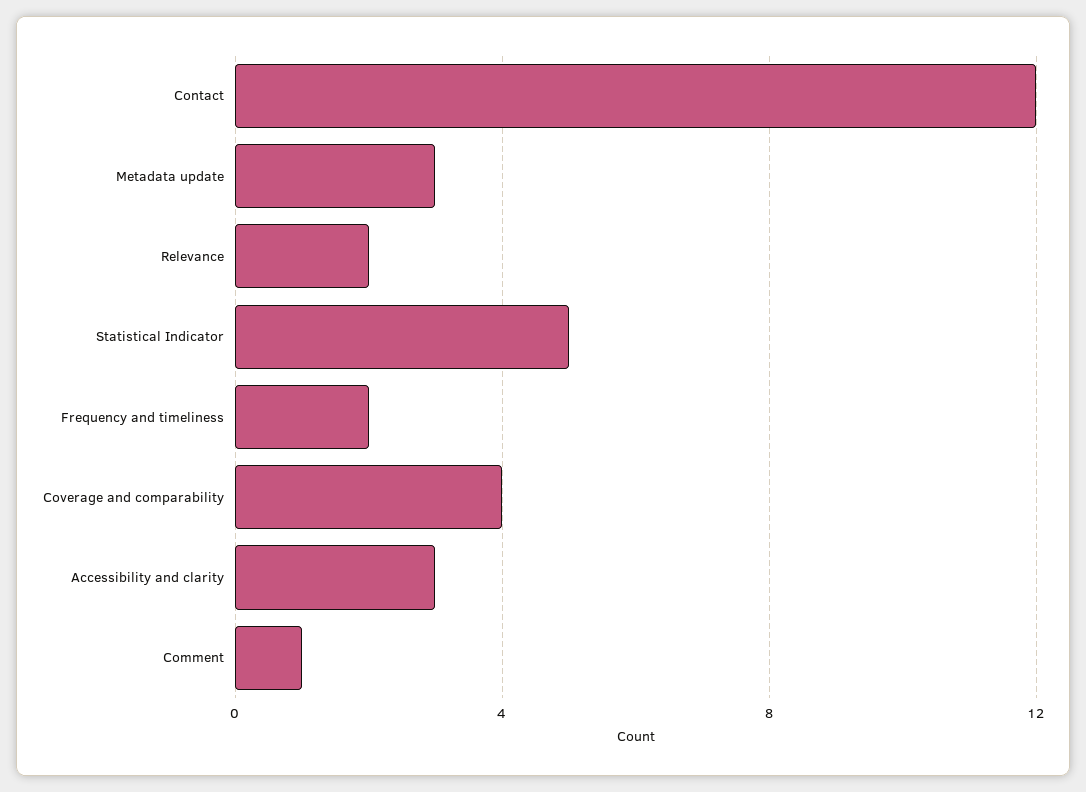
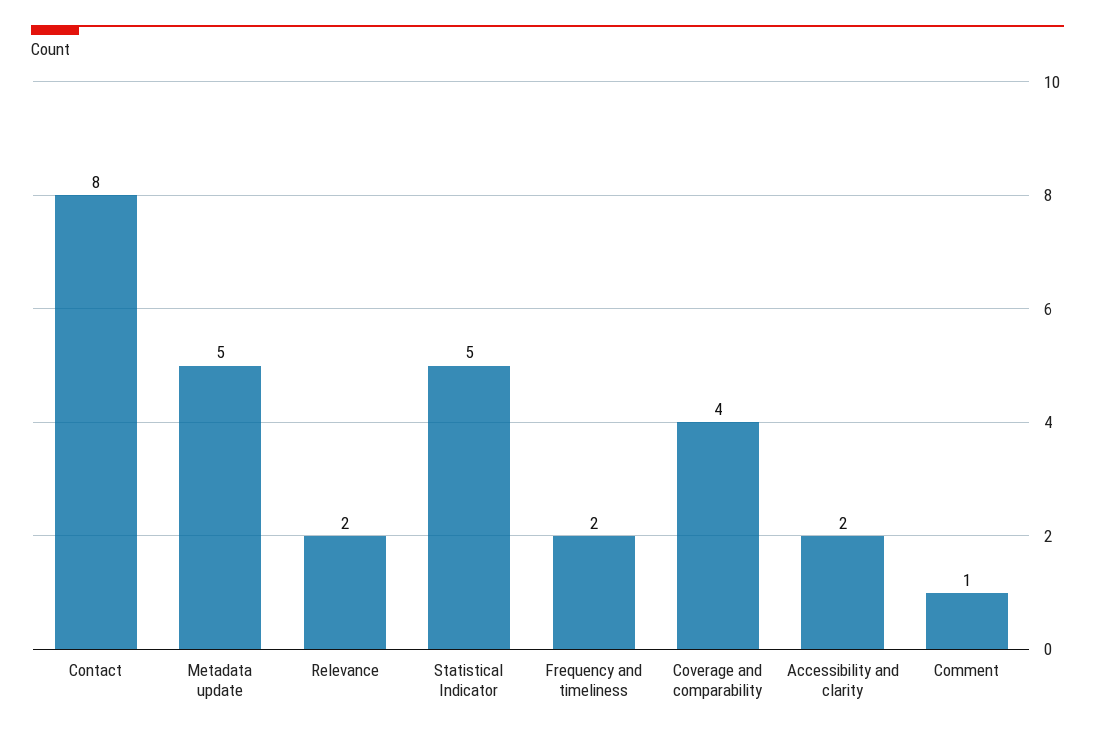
Contact: 12 -> 8
Metadata update: 3 -> 5
Accessibility and clarity: 3 -> 2

